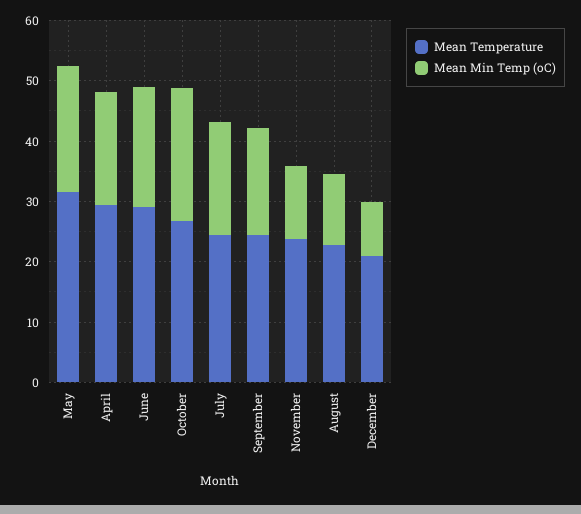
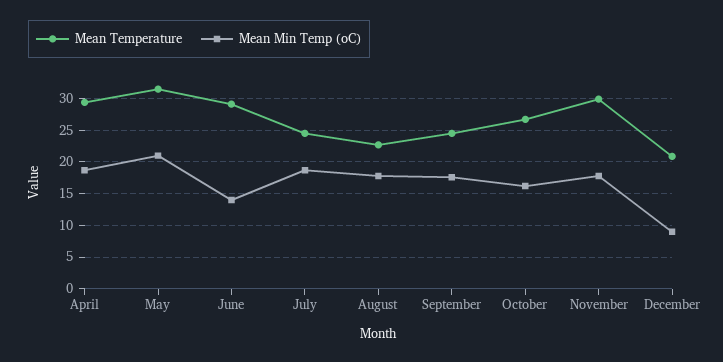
Mean Min Temp (oC), June: 20 -> 14
Mean Min Temp (oC), October: 22 -> 16
Mean Temperature, November: 24 -> 30
Mean Min Temp (oC), November: 12 -> 18
Mean Min Temp (oC), August: 12 -> 18

